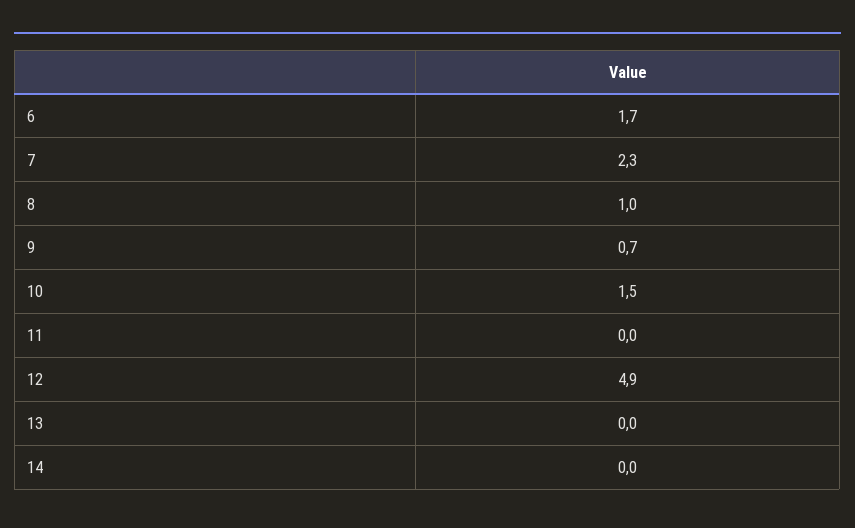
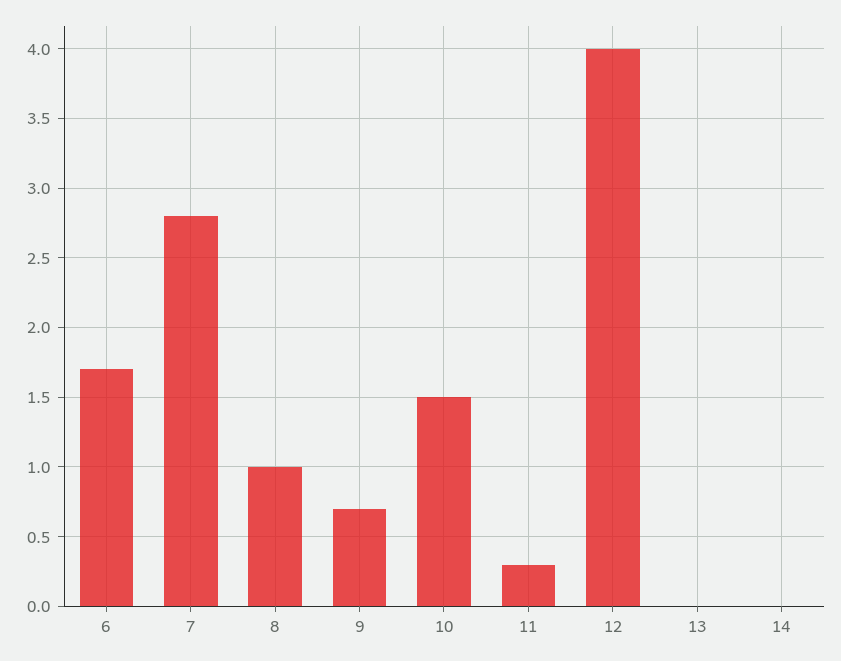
7: 2.3 -> 2.8
11: 0 -> 0.3
12: 4.9 -> 4

